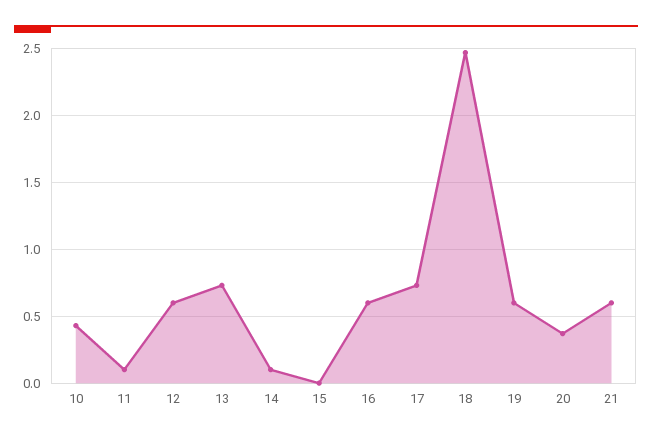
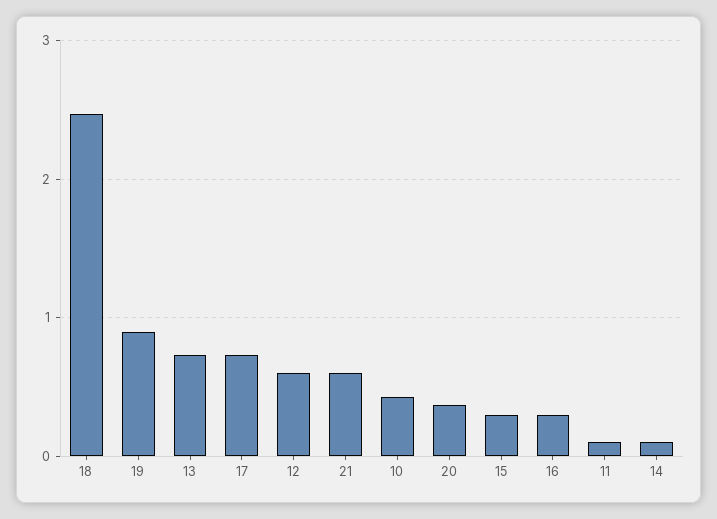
15: 0 -> 0.3
16: 0.6 -> 0.3
19: 0.6 -> 0.9

